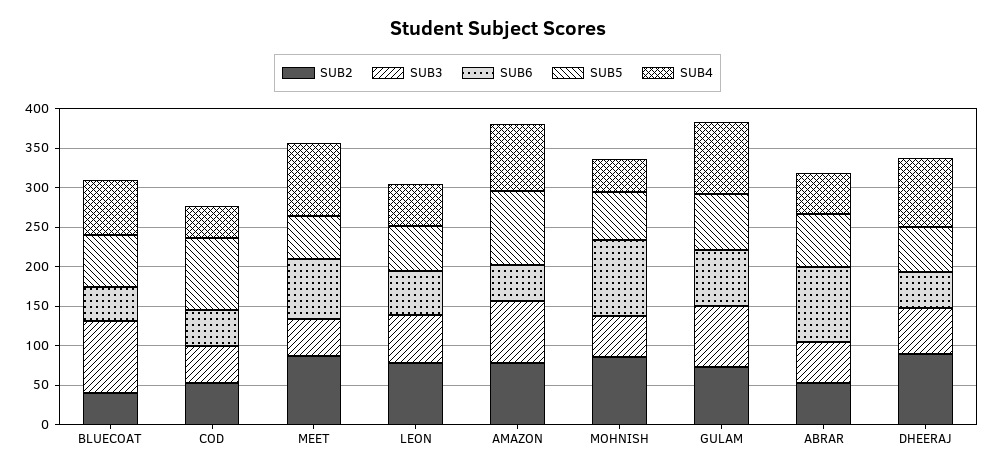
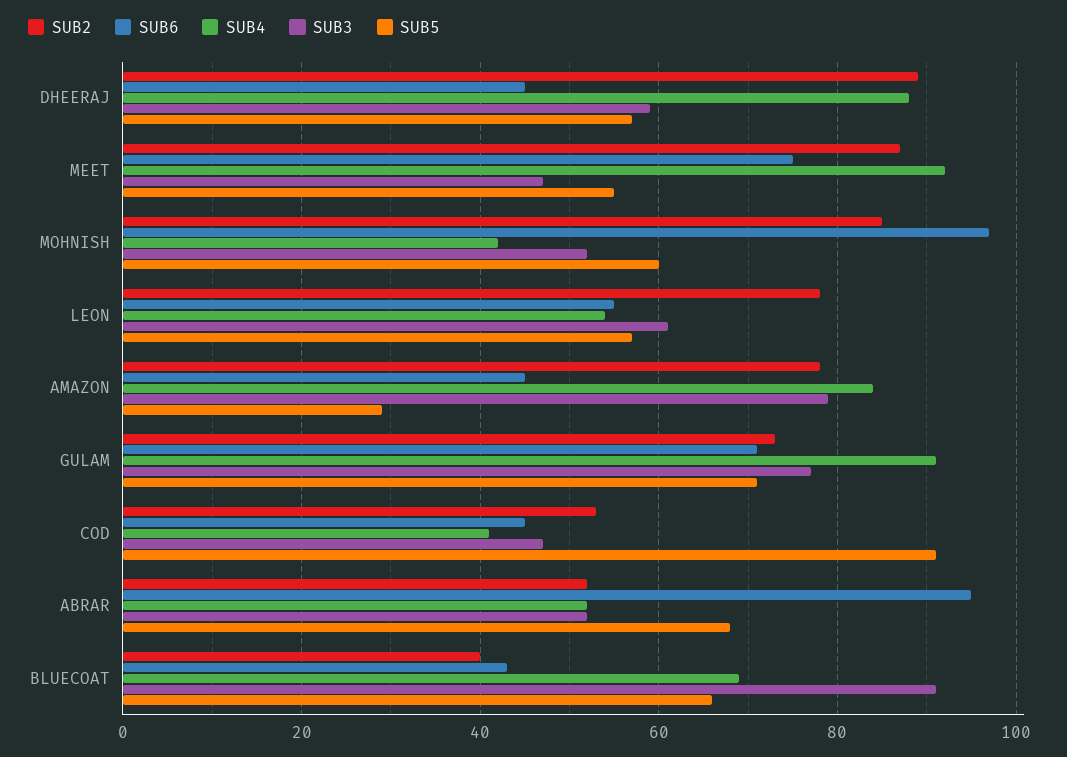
SUB5, AMAZON: 100 -> 30

